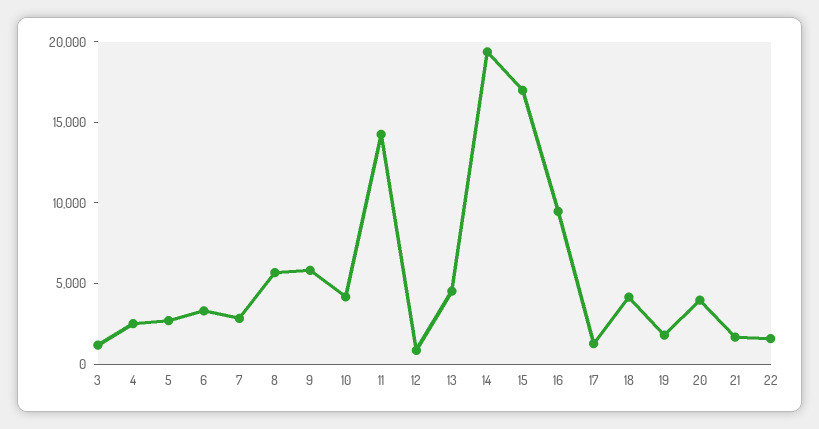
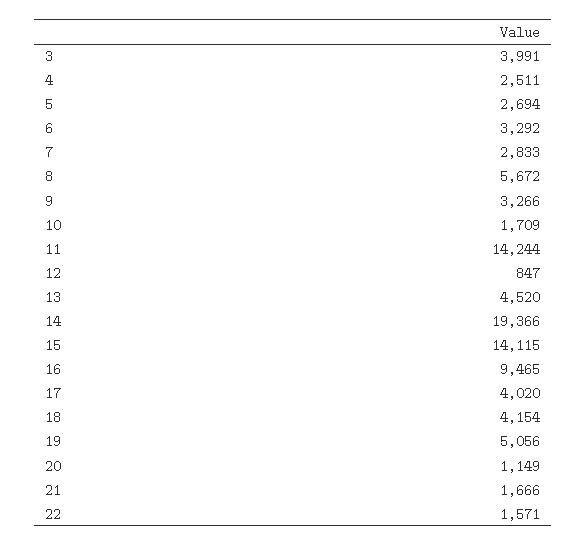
3: 1000 -> 3991
9: 6000 -> 3266
10: 4000 -> 1709
15: 17000 -> 14115
17: 1000 -> 4020
19: 2000 -> 5056
20: 4000 -> 1149

